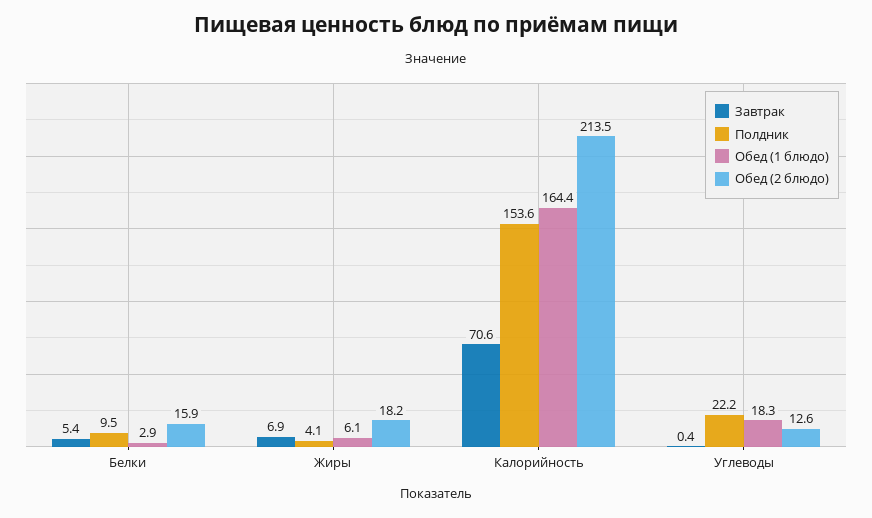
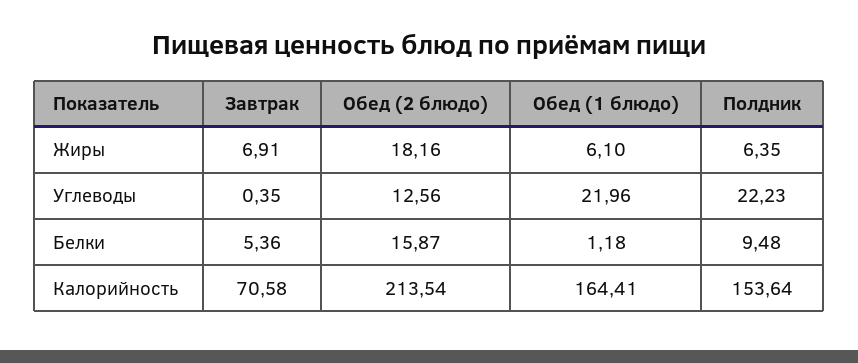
Обед (1 блюдо), Белки: 2.9 -> 1.18
Полдник, Жиры: 4.1 -> 6.35
Обед (1 блюдо), Углеводы: 18.3 -> 21.96

